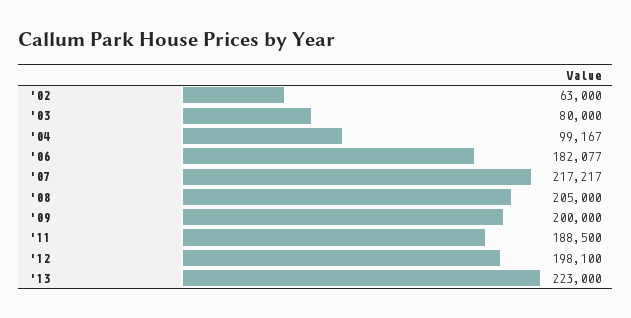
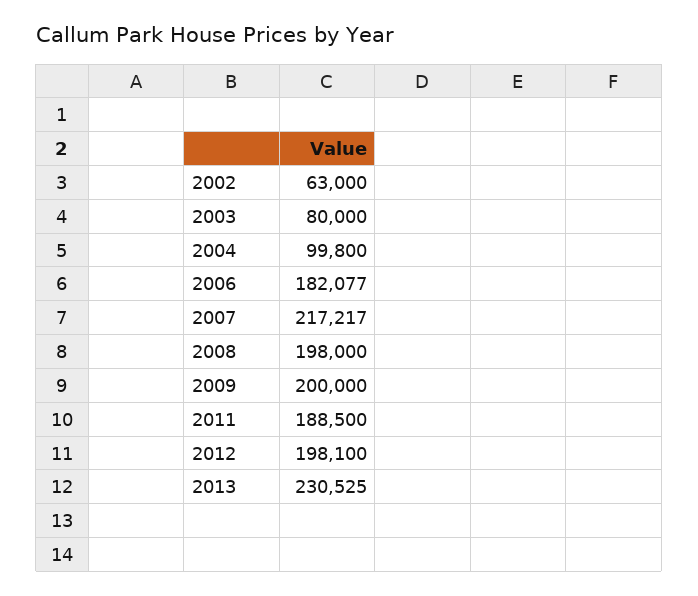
'04: 99167 -> 99800
'08: 205000 -> 198000
'13: 223000 -> 230525

